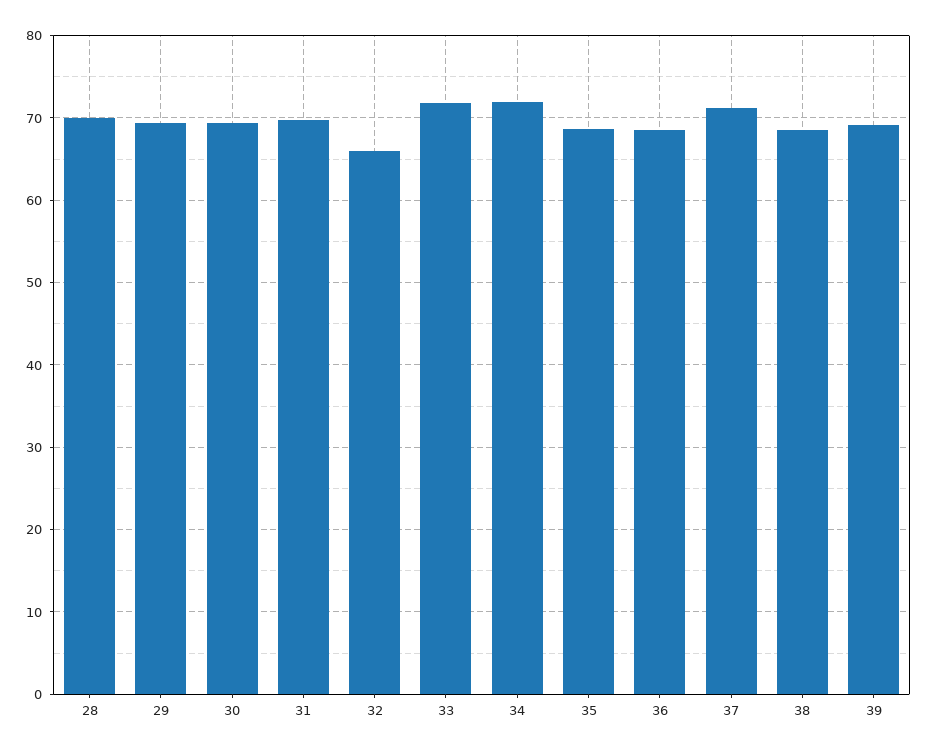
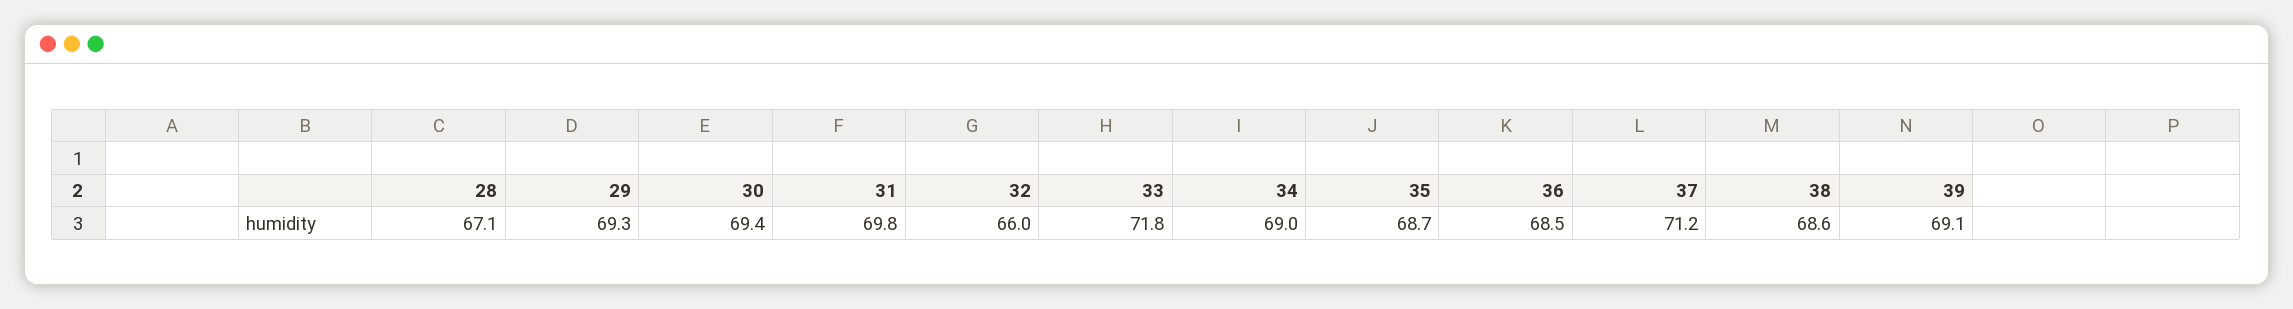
28: 70 -> 67.1
34: 72 -> 69

